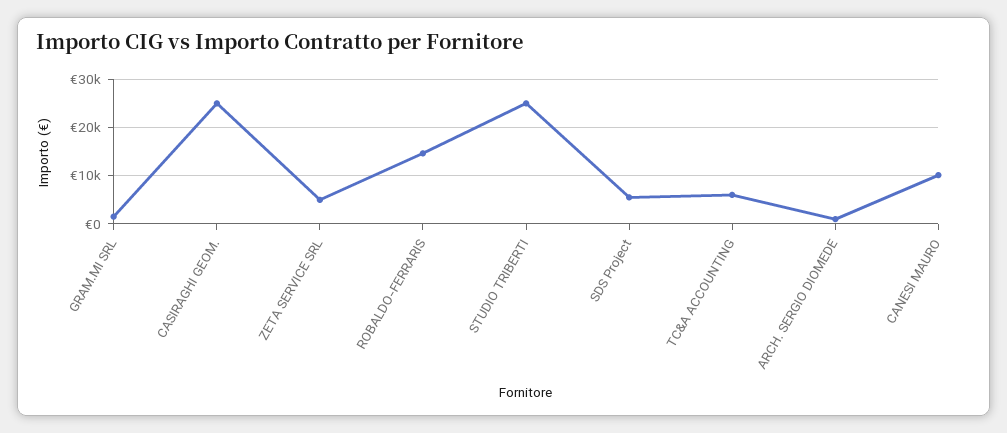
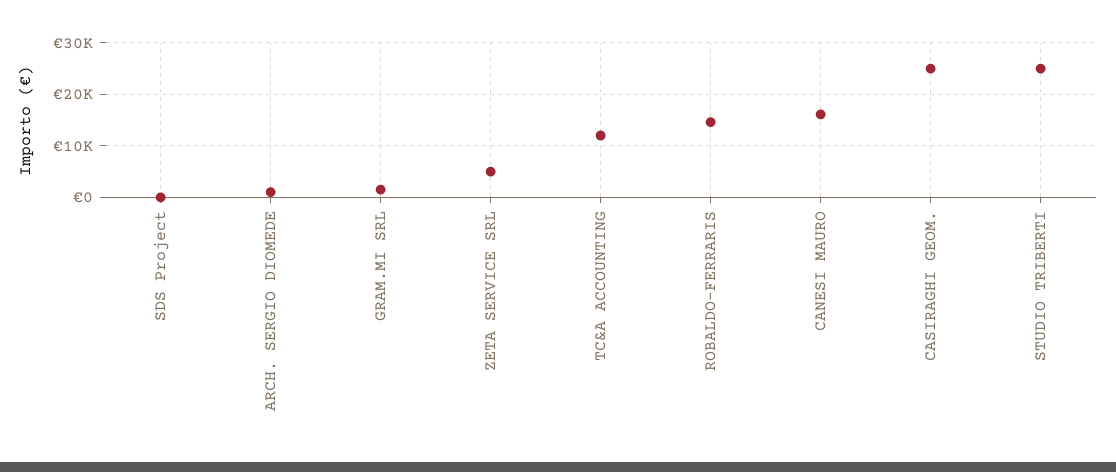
SDS Project: 6000 -> 0
TC&A ACCOUNTING: 6000 -> 12000
CANESI MAURO: 10000 -> 16000

